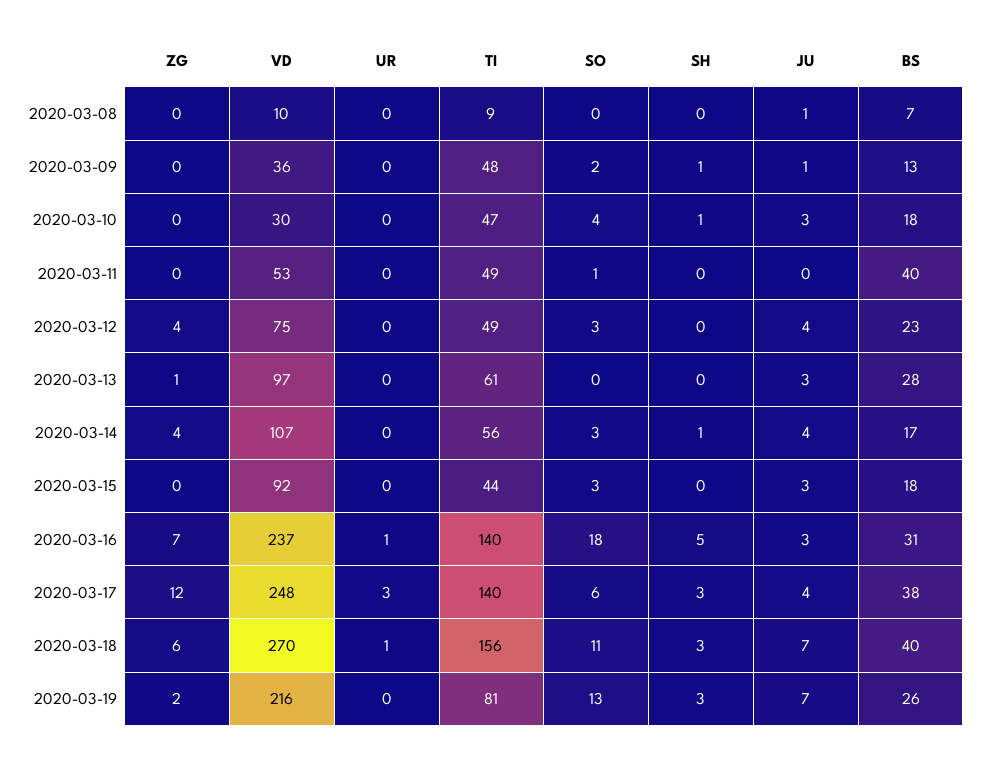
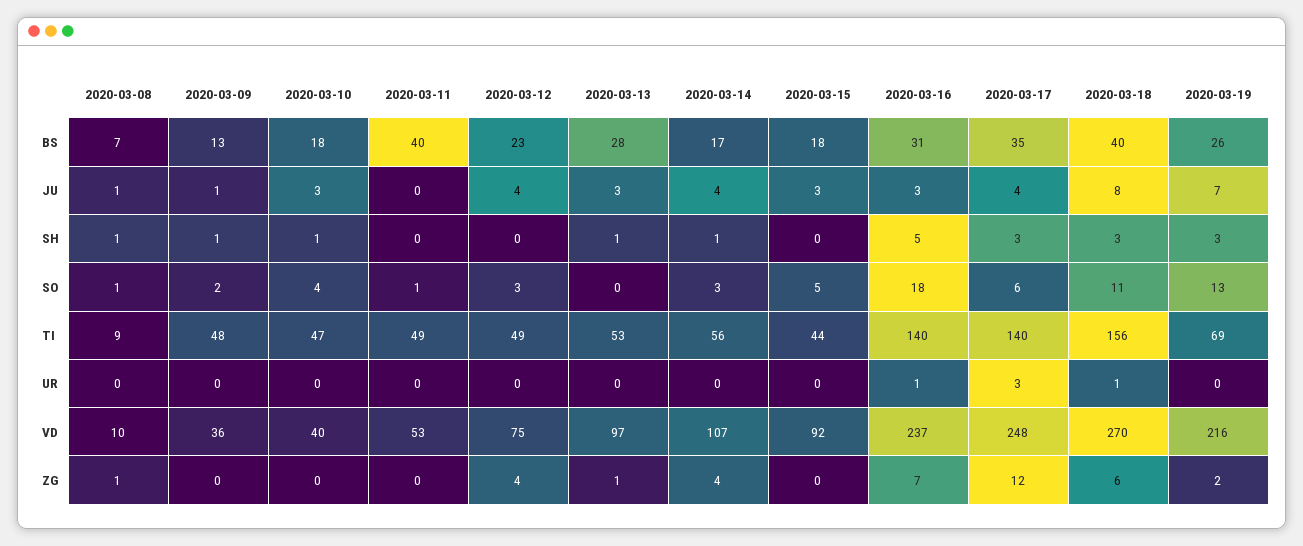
ZG, 2020-03-08: 0 -> 1
SO, 2020-03-08: 0 -> 1
SH, 2020-03-08: 0 -> 1
VD, 2020-03-10: 30 -> 40
TI, 2020-03-13: 61 -> 53
SH, 2020-03-13: 0 -> 1
SO, 2020-03-15: 3 -> 5
BS, 2020-03-17: 38 -> 35
JU, 2020-03-18: 7 -> 8
TI, 2020-03-19: 81 -> 69

